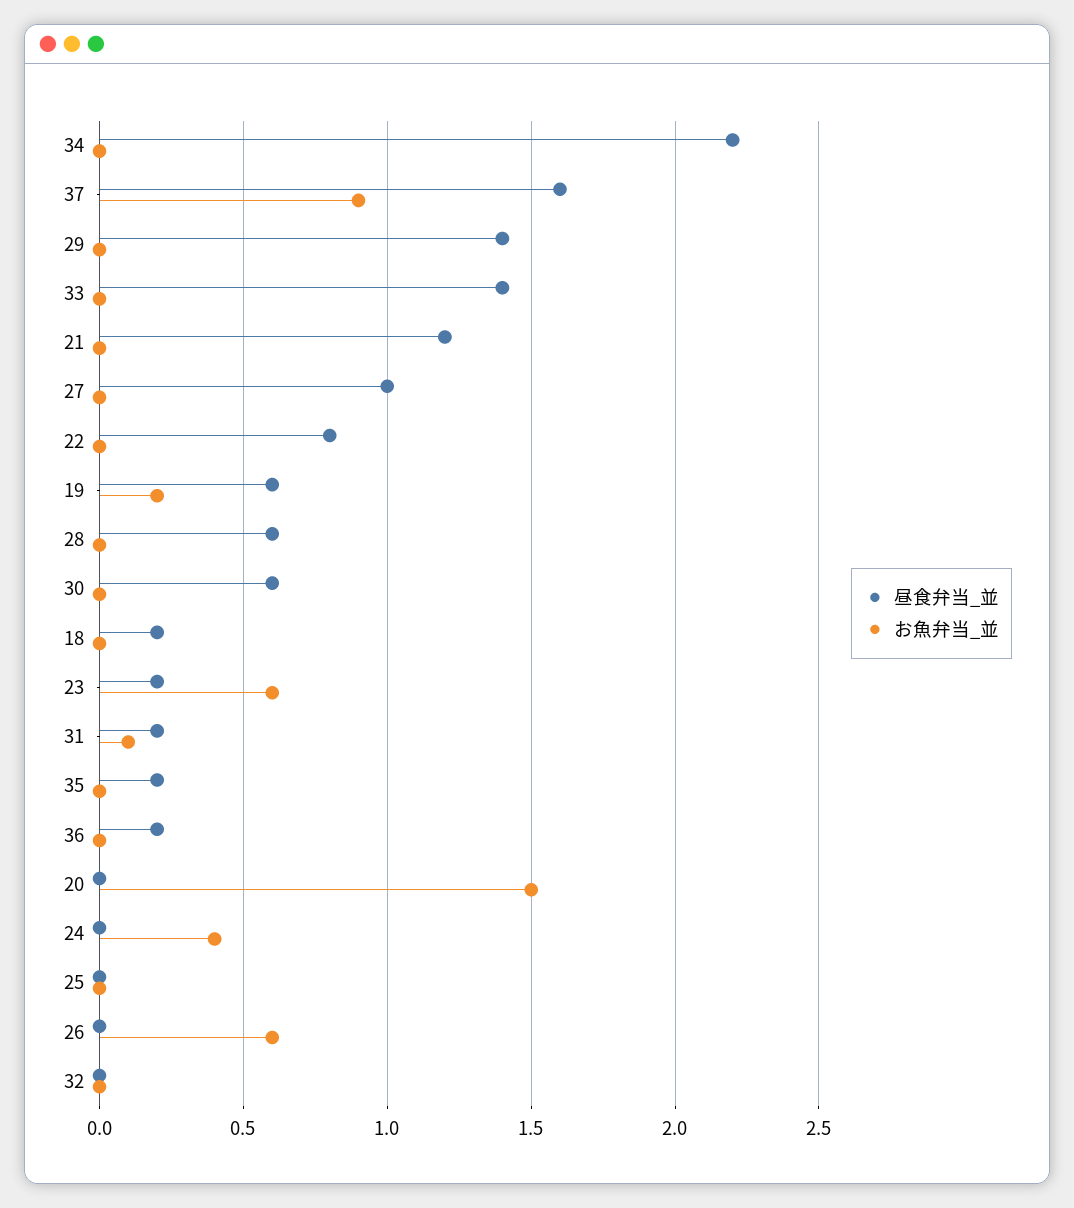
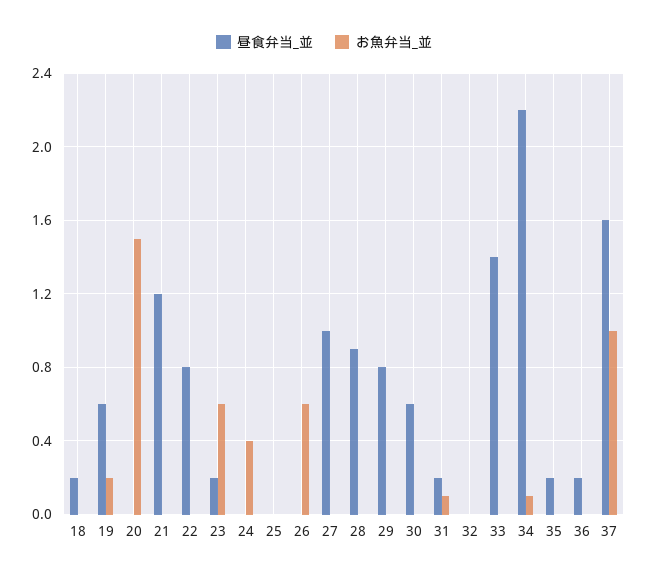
お魚弁当_並, 34: 0 -> 0.1
お魚弁当_並, 37: 0.9 -> 1
昼食弁当_並, 29: 1.4 -> 0.8
昼食弁当_並, 28: 0.6 -> 0.9

